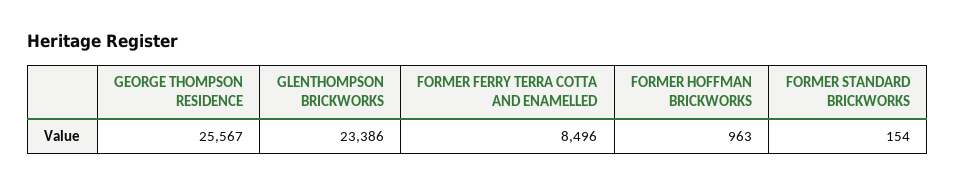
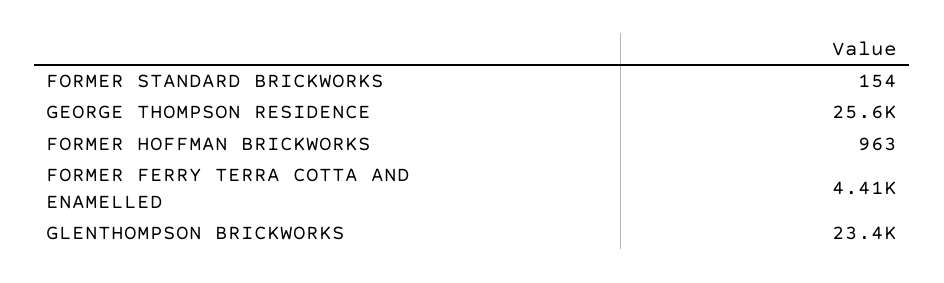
FORMER FERRY TERRA COTTA AND ENAMELLED: 8496 -> 4410

